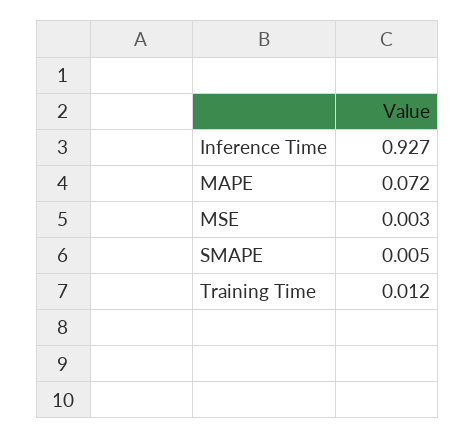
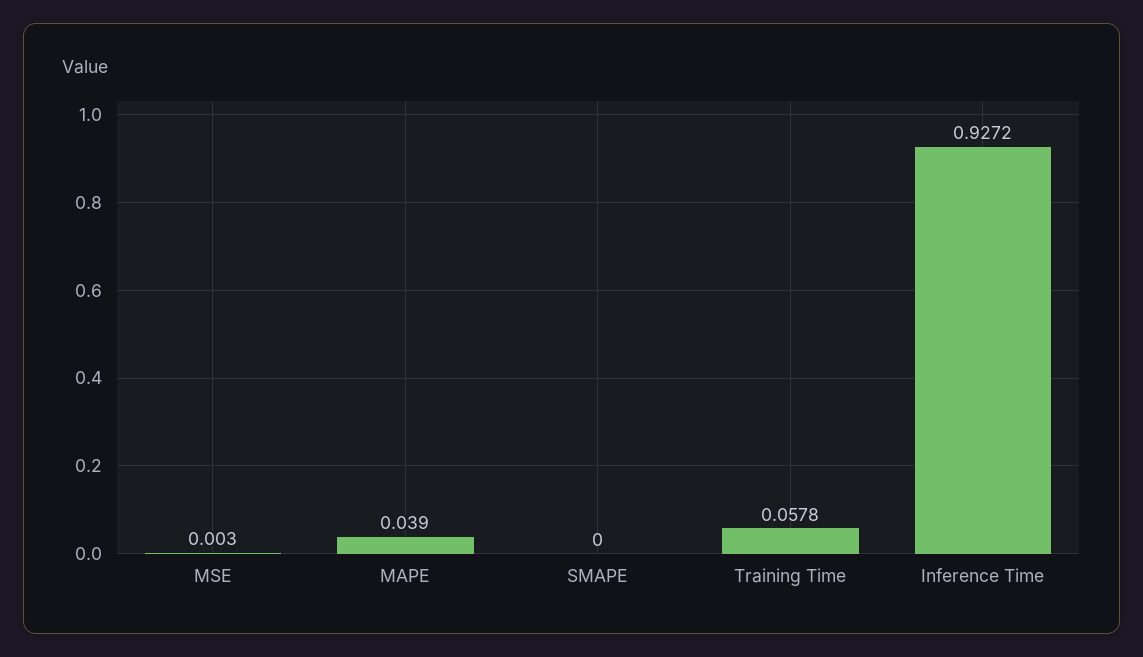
MAPE: 0.072 -> 0.039
SMAPE: 0.005 -> 0
Training Time: 0.012 -> 0.0578

